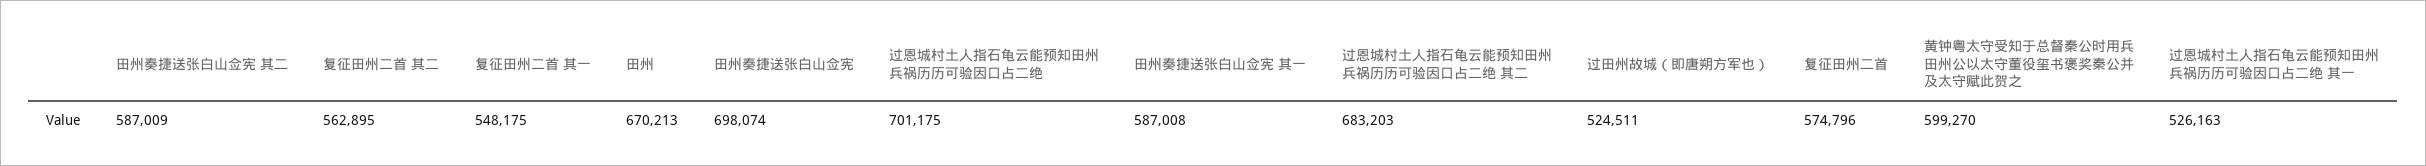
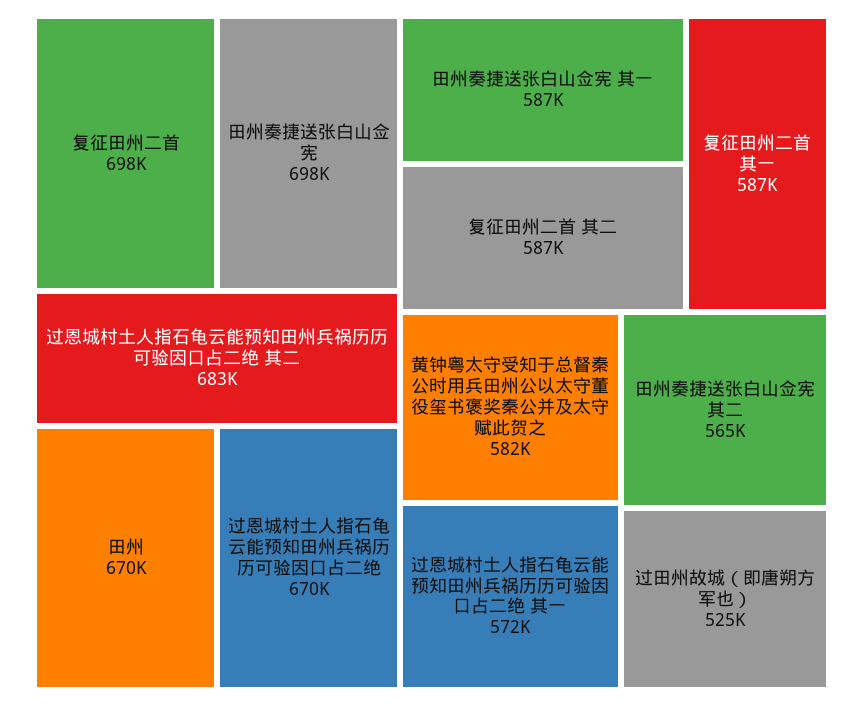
田州奏捷送张白山佥宪 其二: 587009 -> 565000
复征田州二首 其二: 562895 -> 587000
复征田州二首 其一: 548175 -> 587000
过恩城村土人指石龟云能预知田州兵祸历历可验因口占二绝: 701175 -> 670000
复征田州二首: 574796 -> 698000
黄钟粤太守受知于总督秦公时用兵田州公以太守董役玺书褒奖秦公并及太守赋此贺之: 599270 -> 582000
过恩城村土人指石龟云能预知田州兵祸历历可验因口占二绝 其一: 526163 -> 572000

